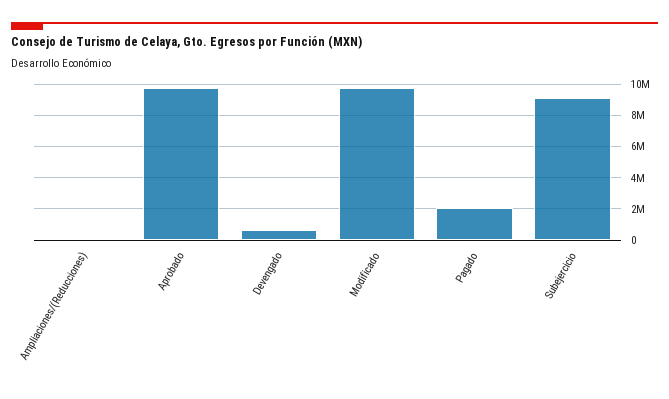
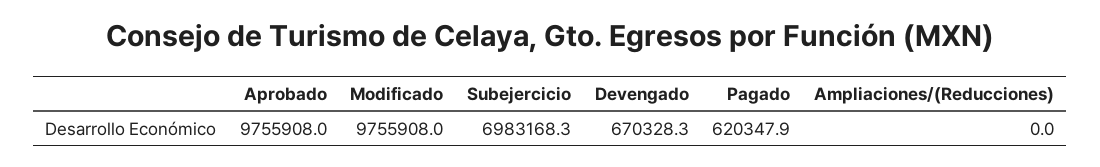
Pagado: 2000000 -> 620347.9
Subejercicio: 9000000 -> 6983168.3

